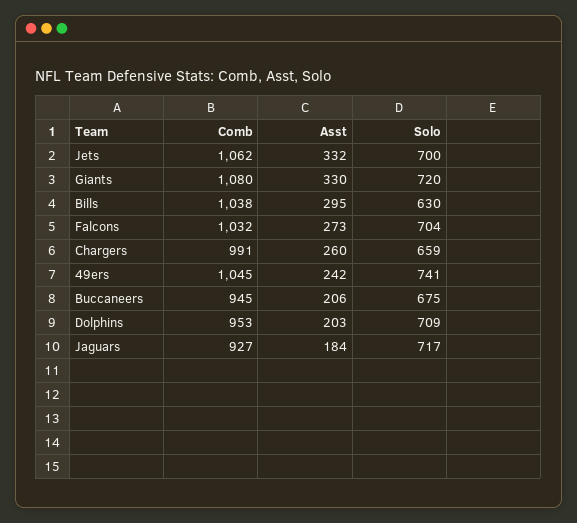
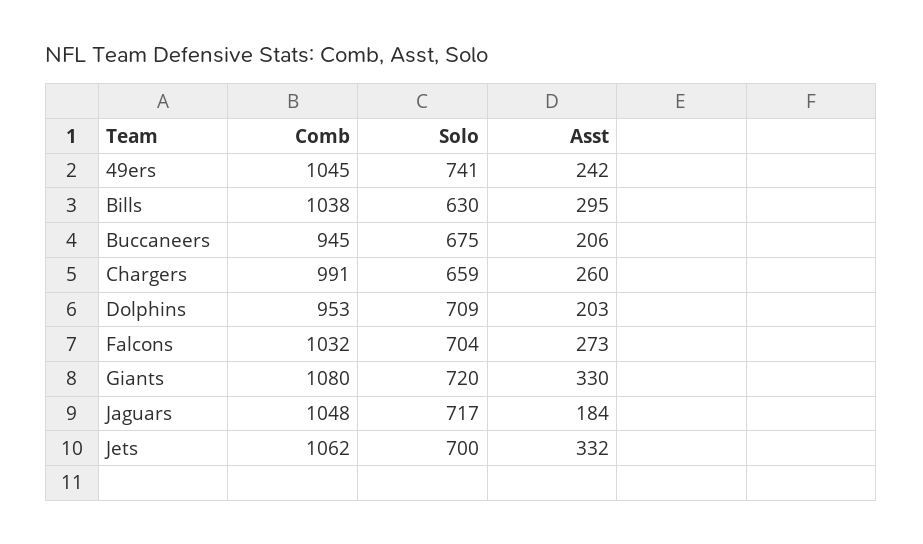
Comb, Jaguars: 927 -> 1048

